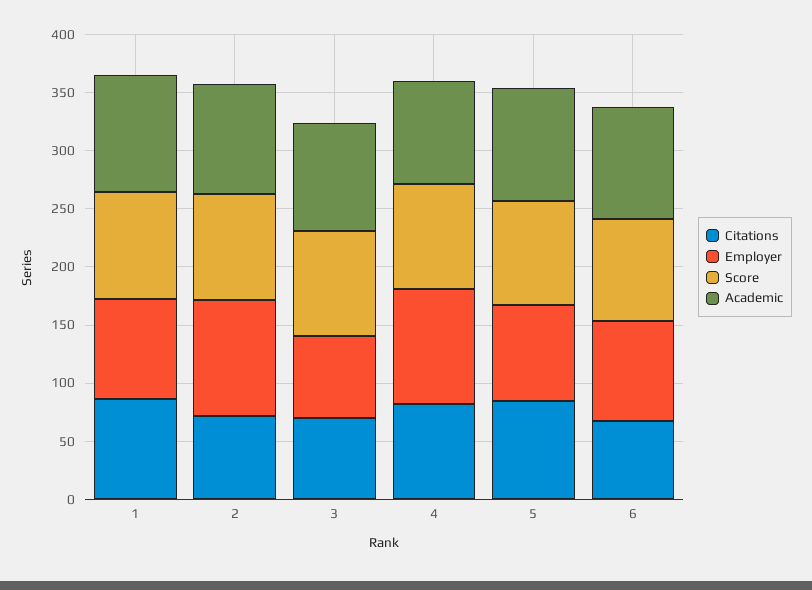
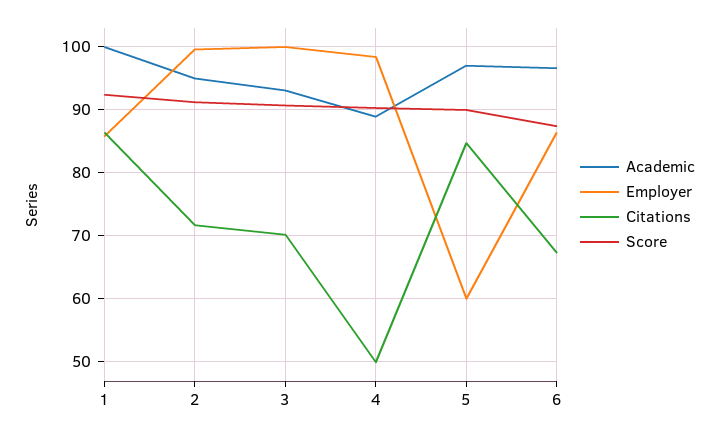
Employer, 3: 70 -> 100
Citations, 4: 80 -> 50
Employer, 5: 80 -> 60

